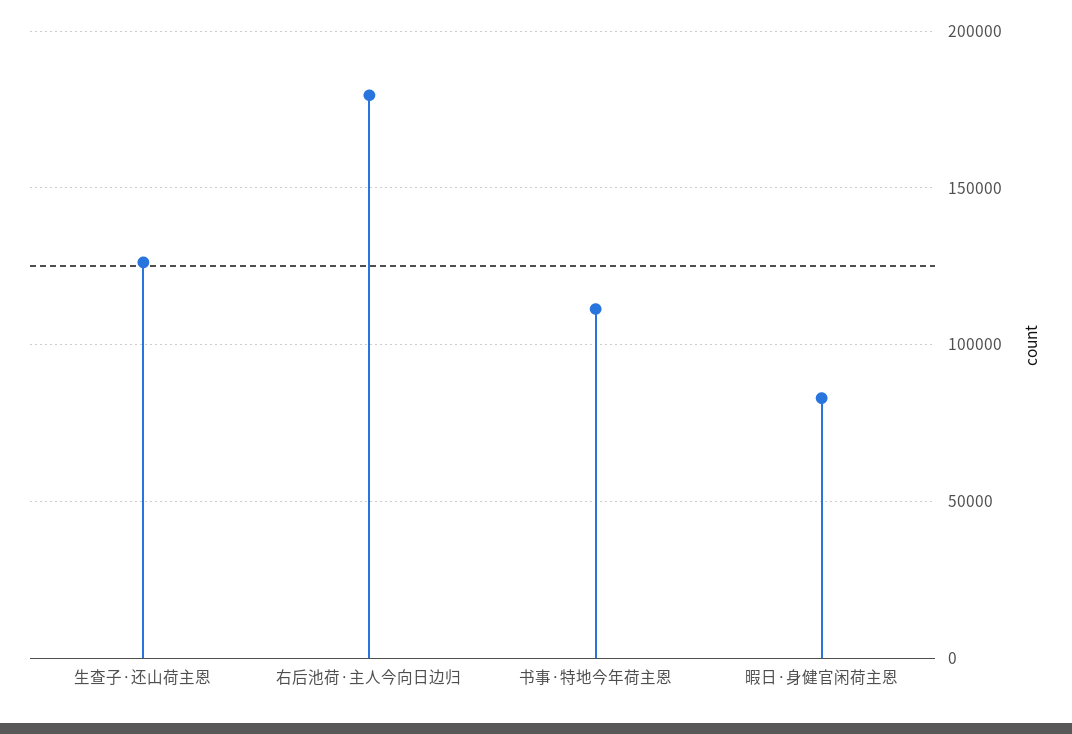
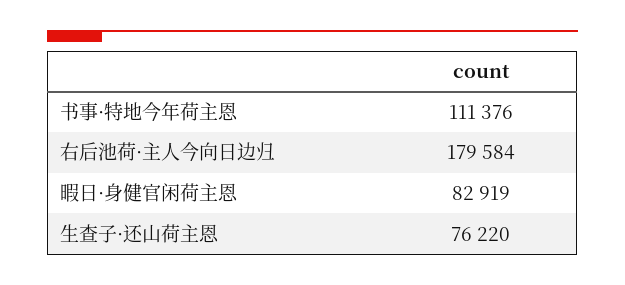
生查子·还山荷主恩: 125000 -> 76220

